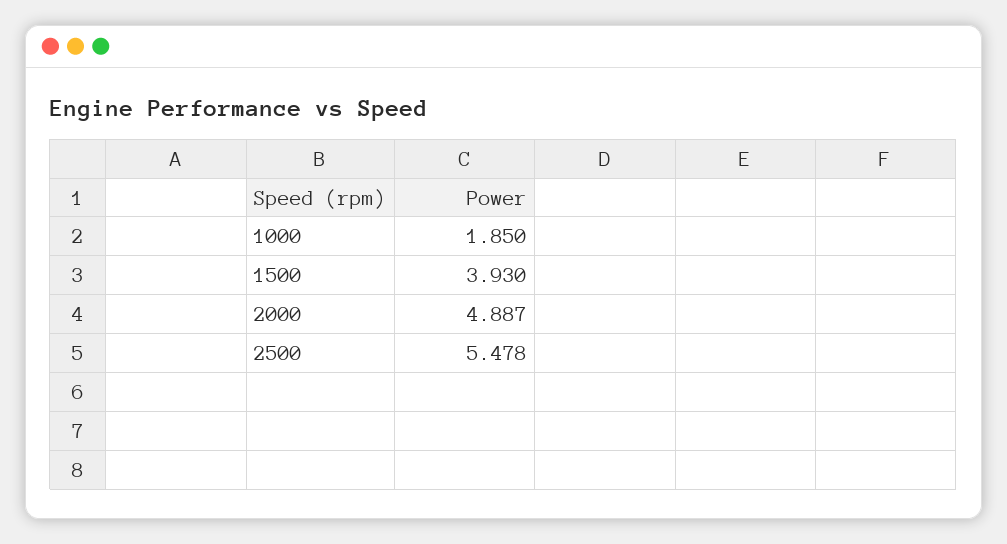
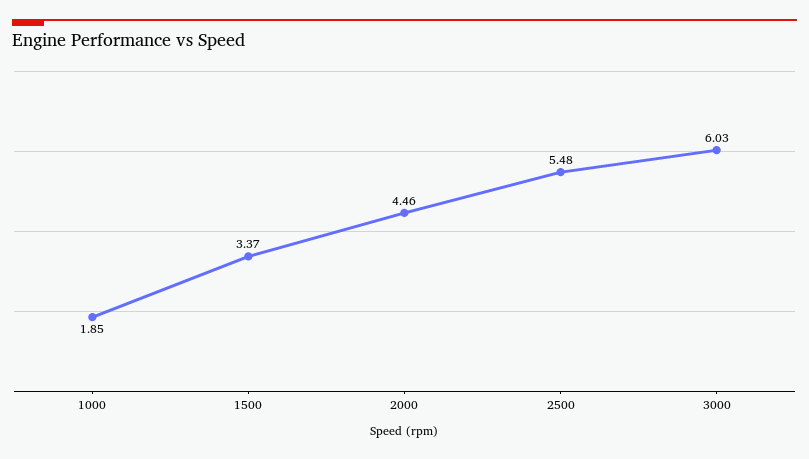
1500: 3.93 -> 3.37
2000: 4.887 -> 4.46
3000: none -> 6.03

